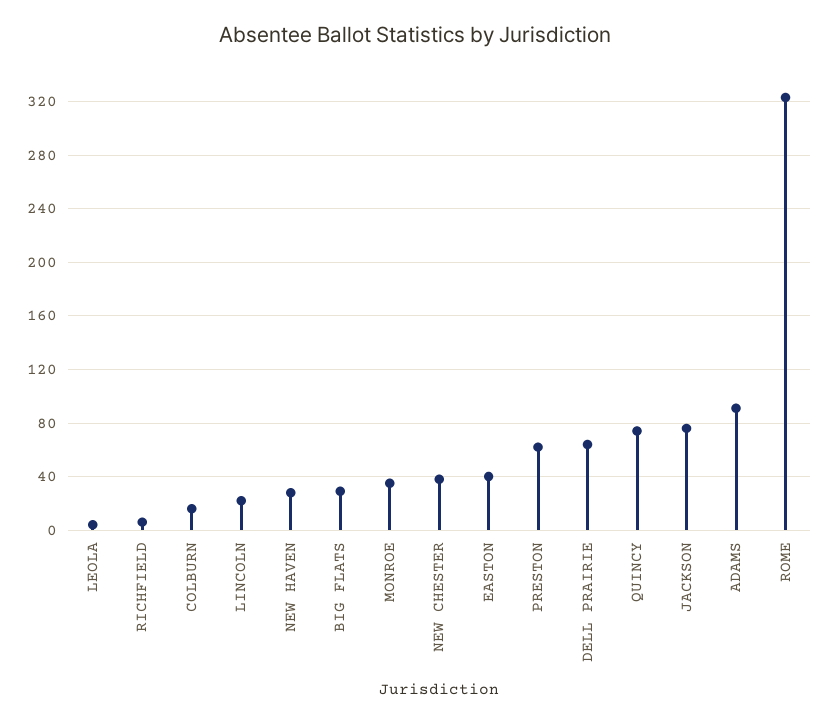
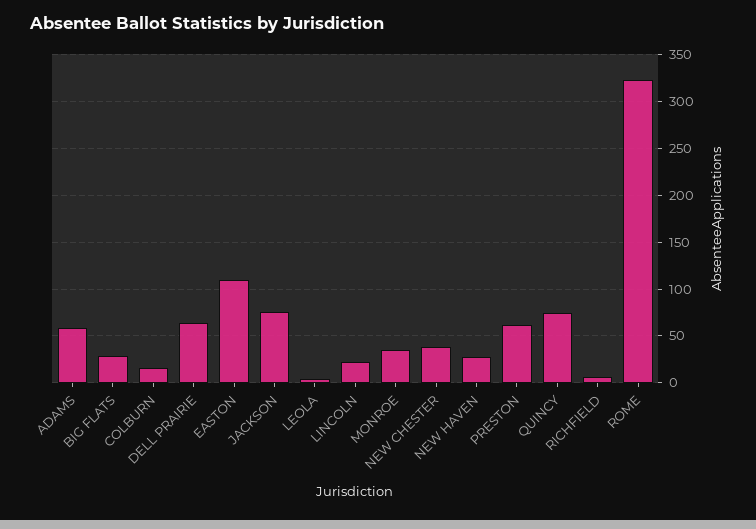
EASTON: 40 -> 110
ADAMS: 90 -> 60

